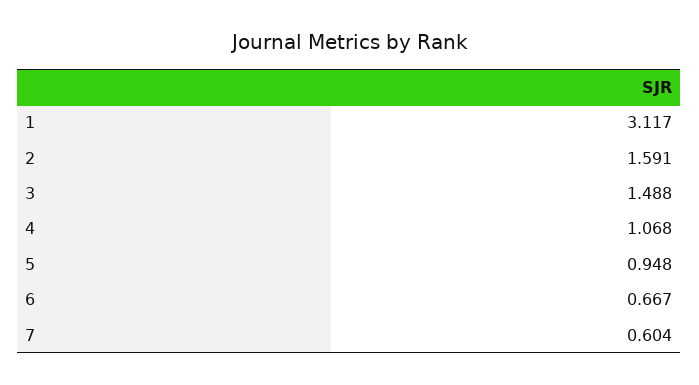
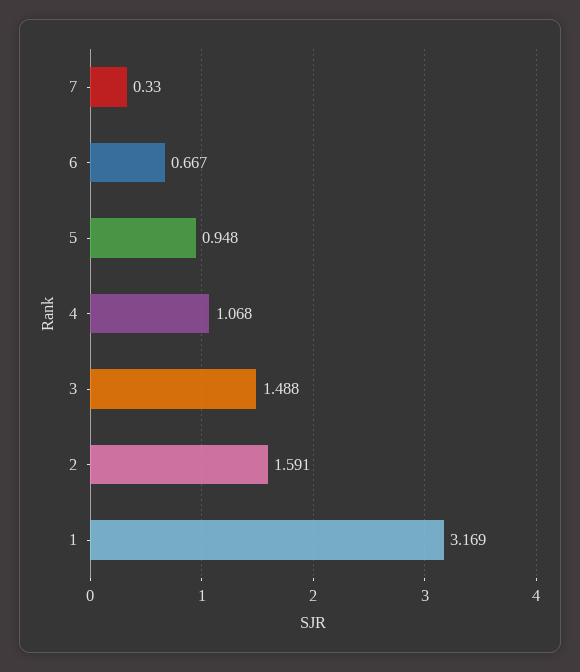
1: 3.117 -> 3.169
7: 0.604 -> 0.33

